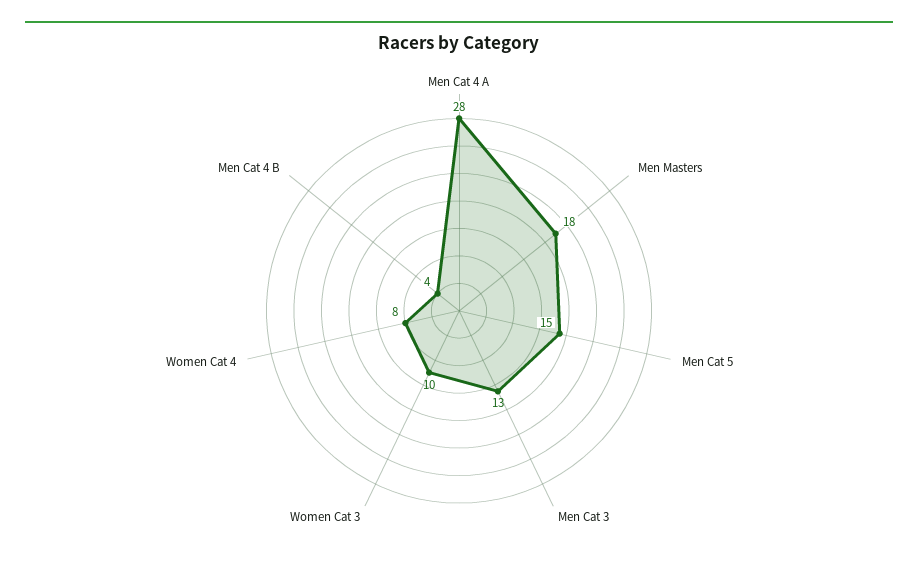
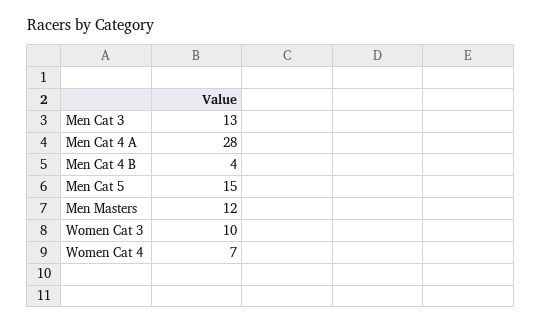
Men Masters: 18 -> 12
Women Cat 4: 8 -> 7

